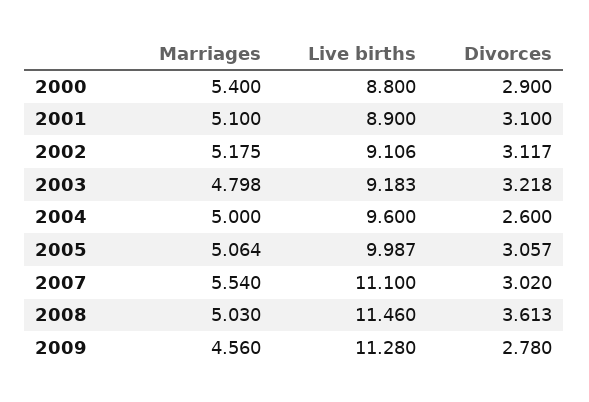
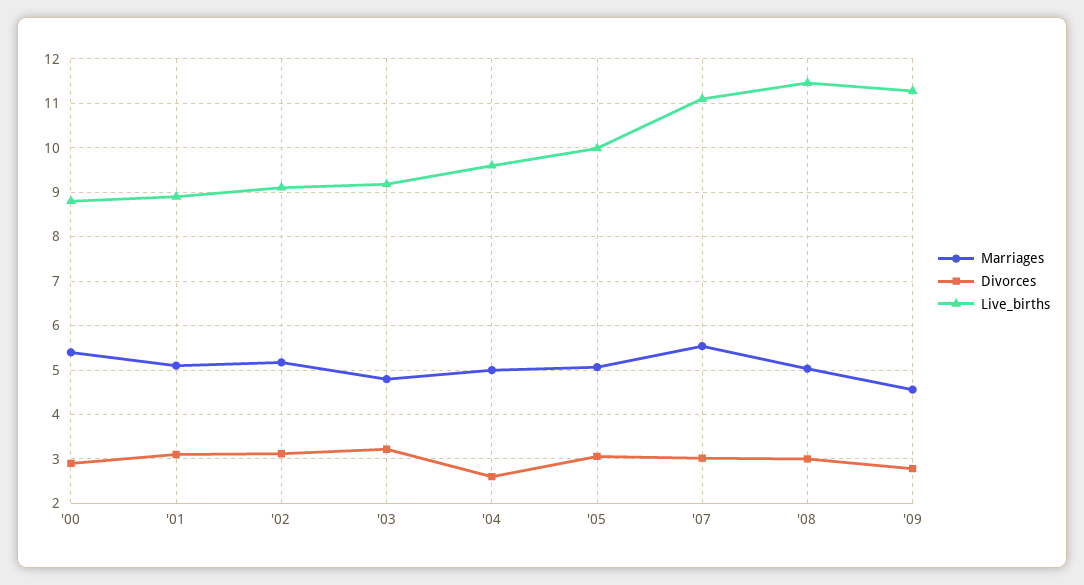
Divorces, 2008: 3.613 -> 3

